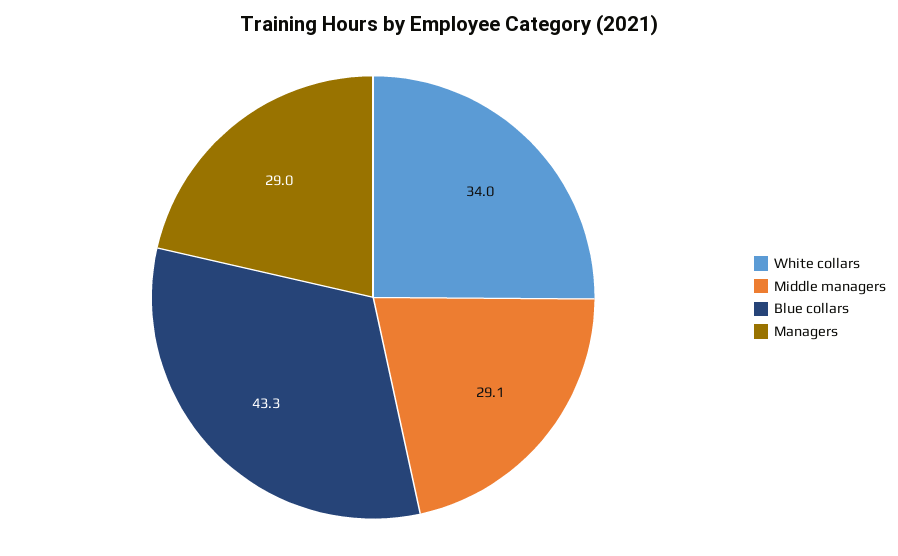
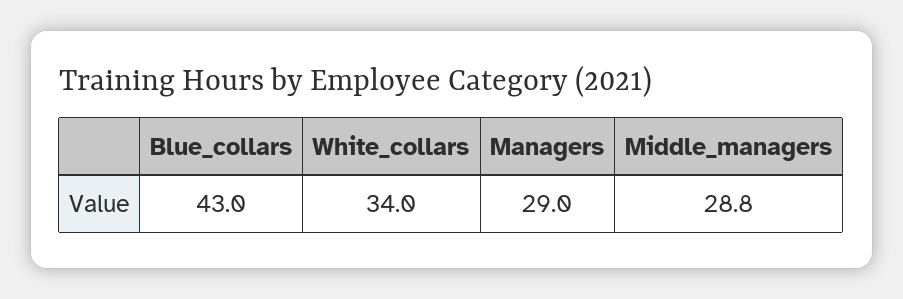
Middle managers: 29.1 -> 28.8
Blue collars: 43.3 -> 43

